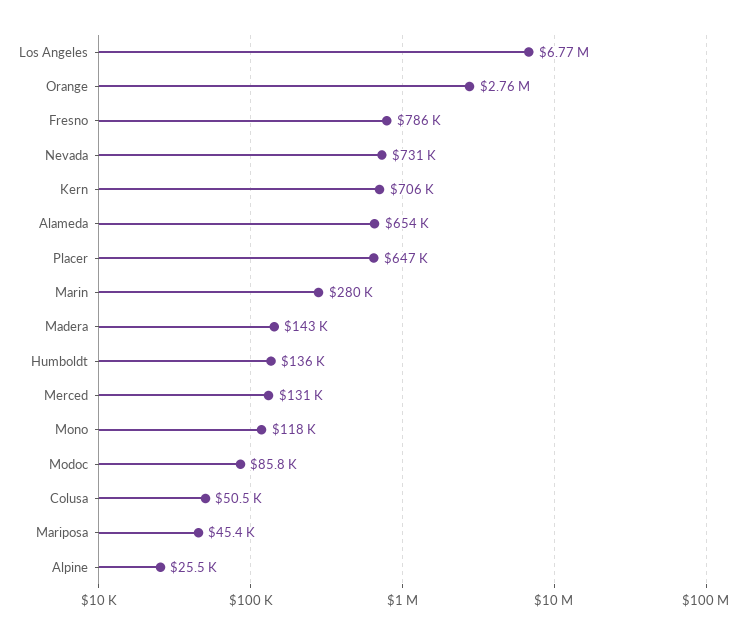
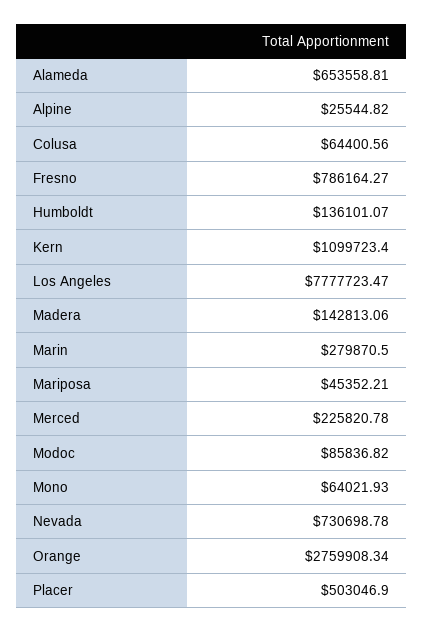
Los Angeles: 6770000 -> 7777723.47
Kern: 706000 -> 1099723.4
Placer: 647000 -> 503046.9
Merced: 131000 -> 225820.78
Mono: 118000 -> 64021.93
Colusa: 50500 -> 64400.56

